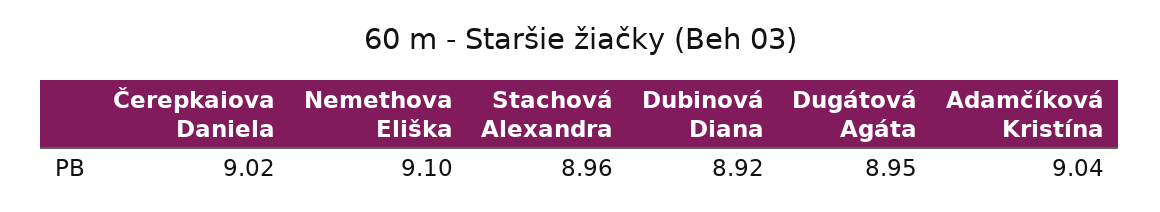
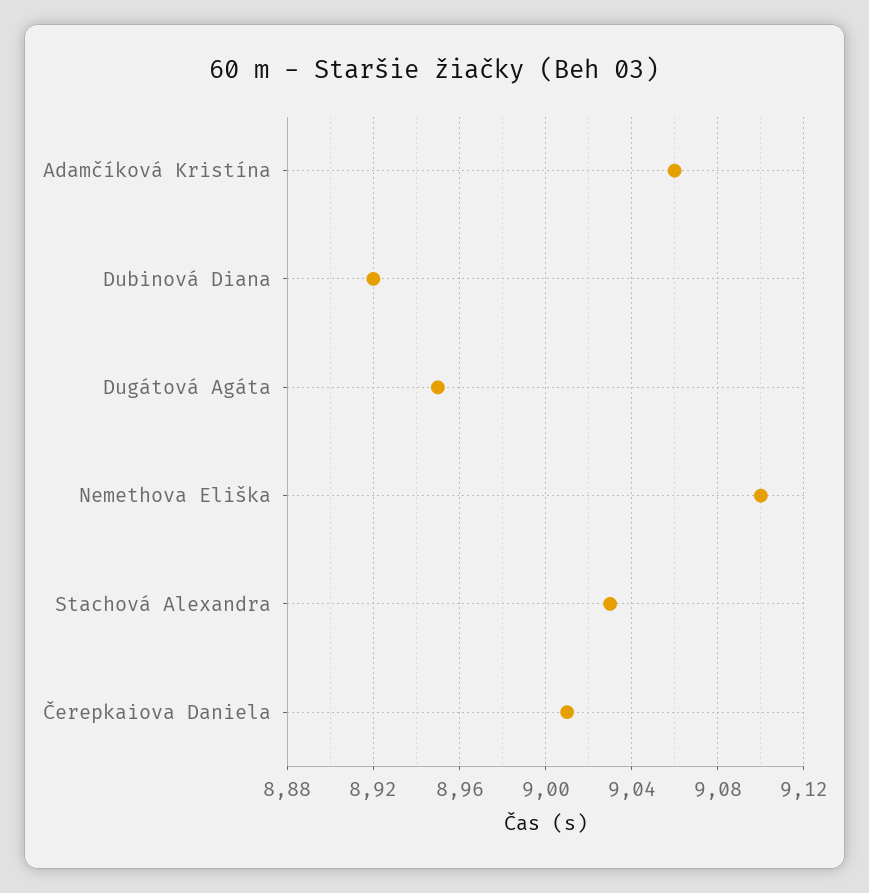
Čerepkaiova Daniela: 9.02 -> 9.01
Stachová Alexandra: 8.96 -> 9.03
Adamčíková Kristína: 9.04 -> 9.06

